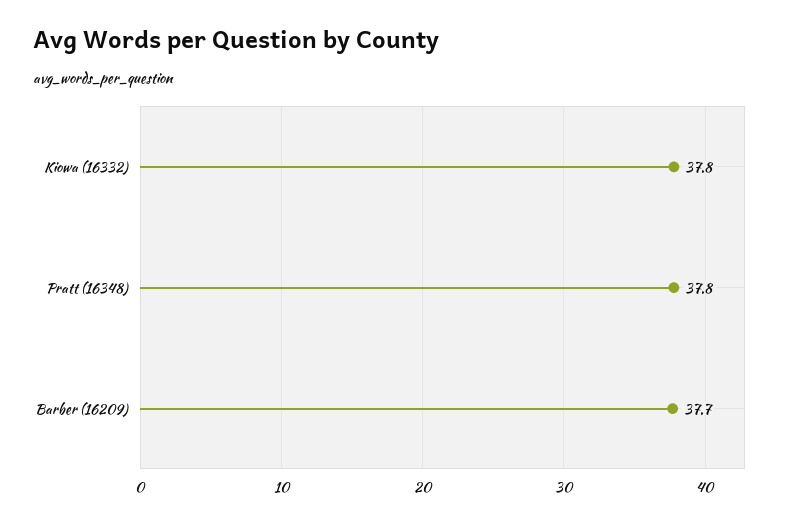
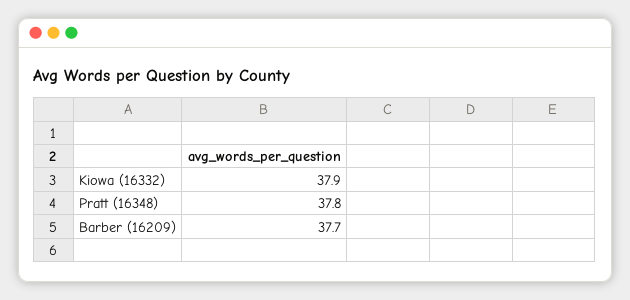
Kiowa (16332): 37.8 -> 37.9

